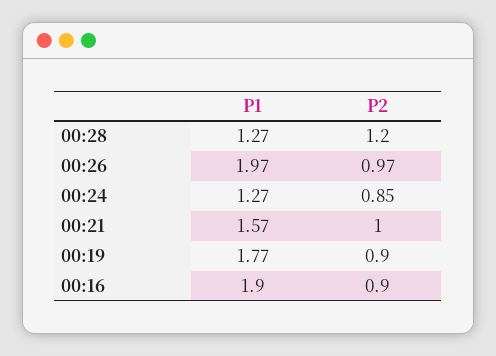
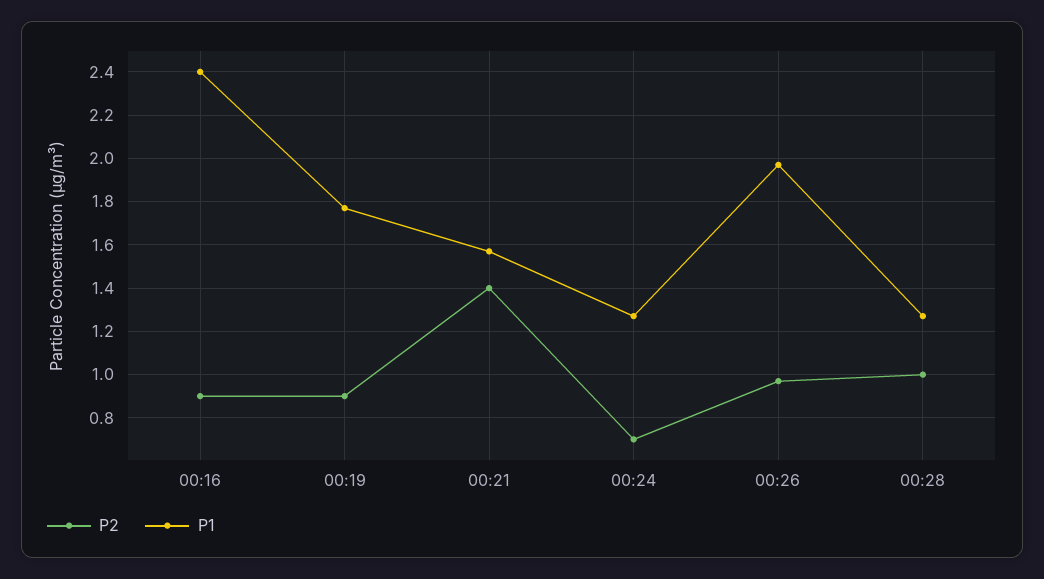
P2, 00:28: 1.2 -> 1
P2, 00:24: 0.85 -> 0.7
P2, 00:21: 1 -> 1.4
P1, 00:16: 1.9 -> 2.4

